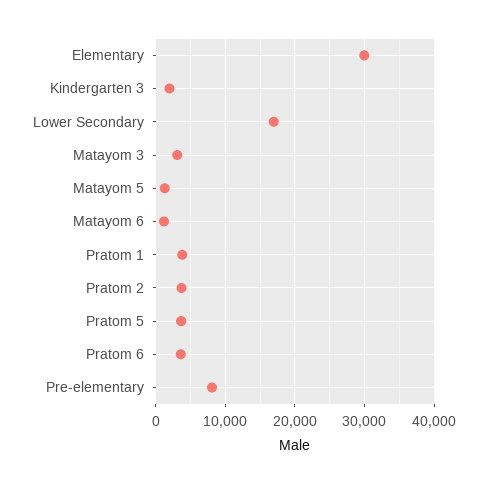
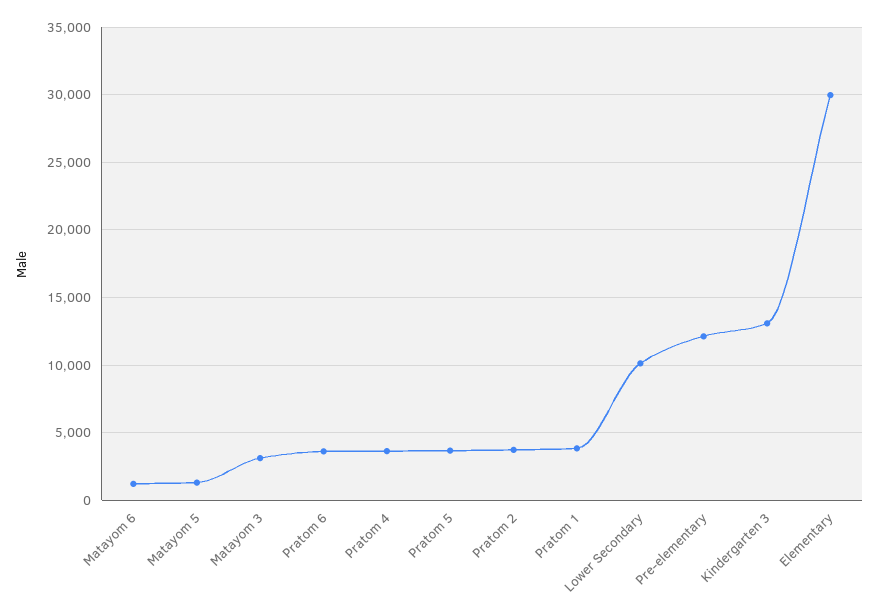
Kindergarten 3: 2000 -> 13000
Lower Secondary: 17000 -> 10000
Pre-elementary: 8000 -> 12000
Pratom 4: none -> 3500

